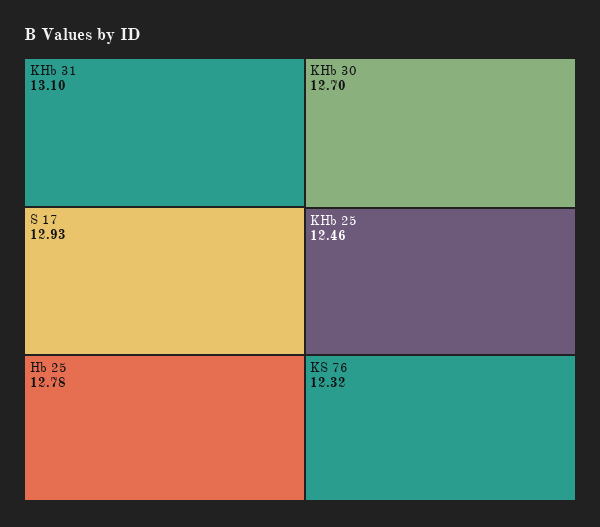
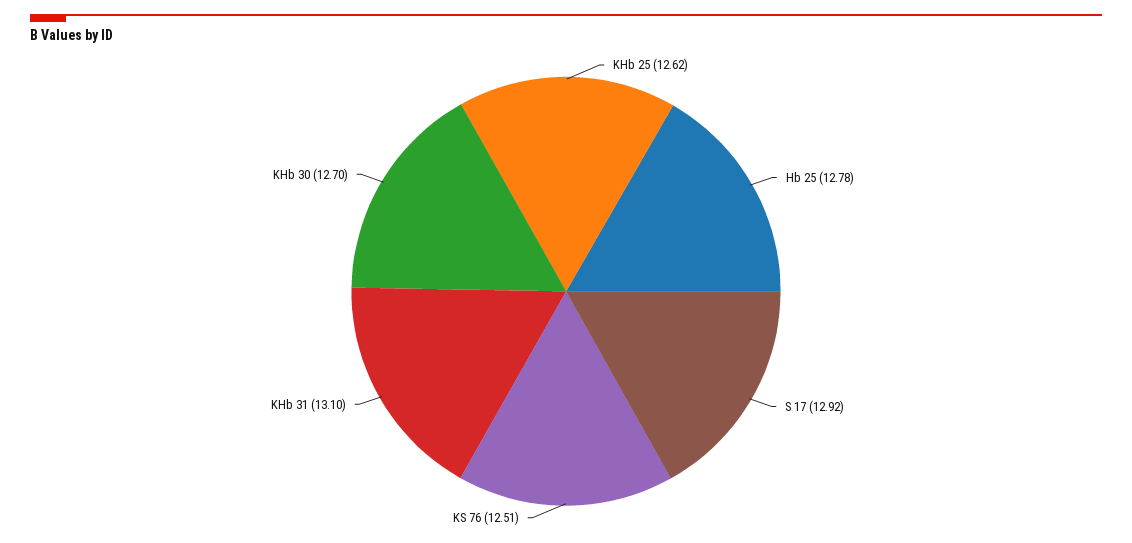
S 17: 12.93 -> 12.92
KHb 25: 12.46 -> 12.62
KS 76: 12.32 -> 12.51

